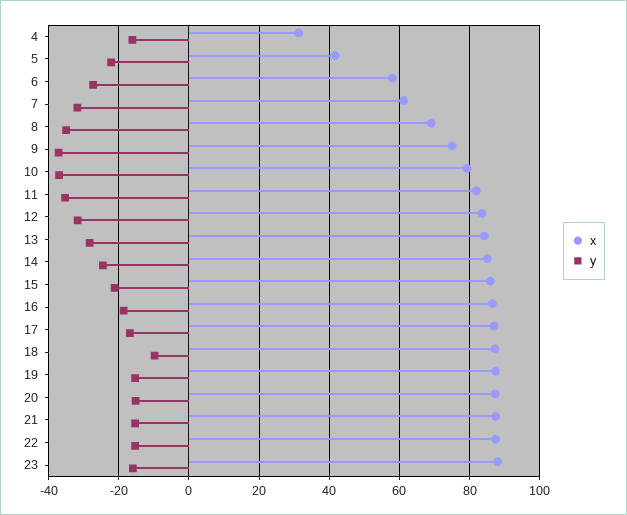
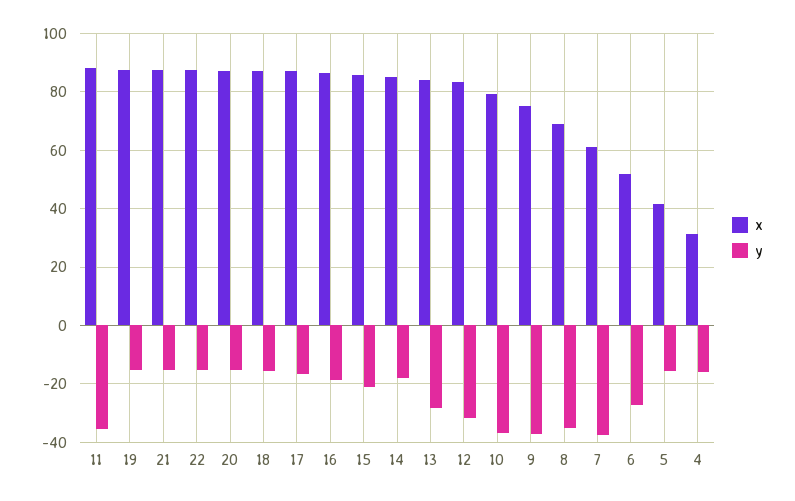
y, 5: -22 -> -15
x, 6: 58 -> 52.5
y, 7: -32 -> -37.5
x, 11: 82 -> 87.5
y, 14: -24 -> -17.5
y, 18: -10 -> -15
x, 23: 88 -> none
y, 23: -16 -> none

